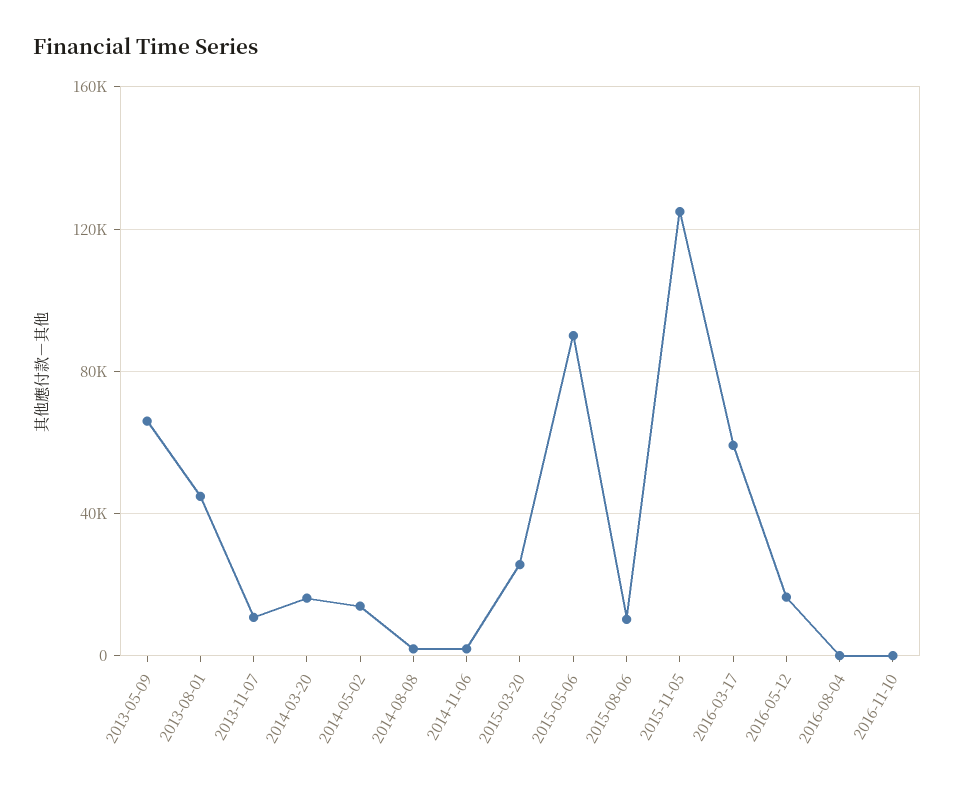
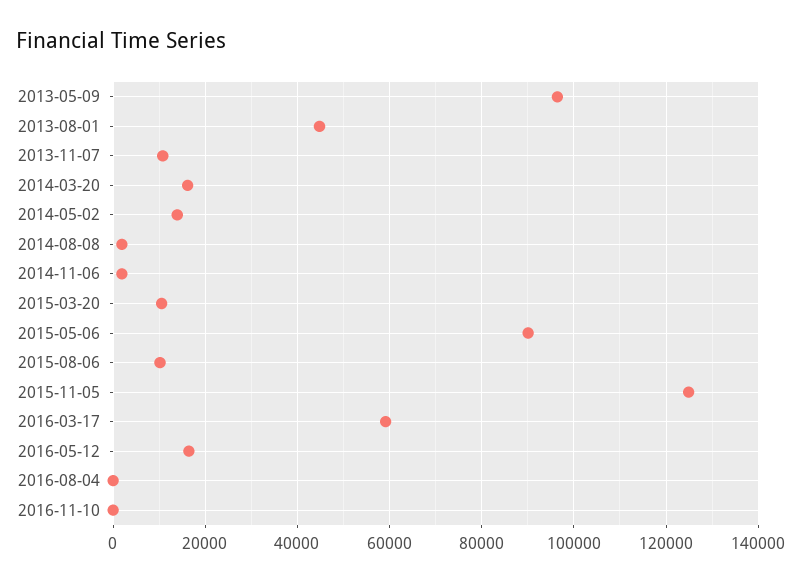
2013-05-09: 65000 -> 96000
2015-03-20: 25000 -> 10000

